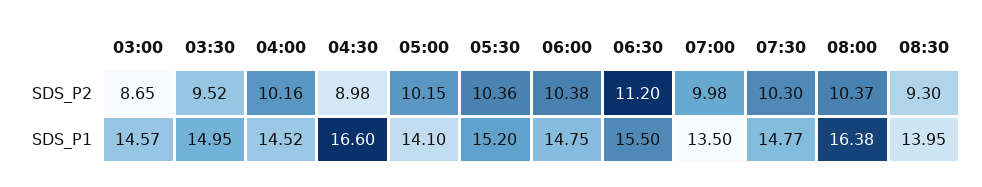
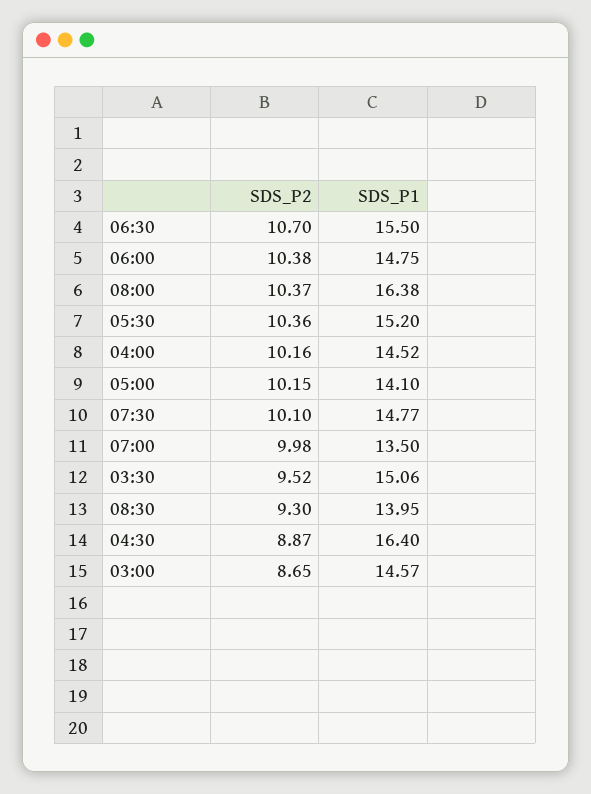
04:30, SDS_P2: 8.98 -> 8.87
06:30, SDS_P2: 11.2 -> 10.7
07:30, SDS_P2: 10.3 -> 10.1
03:30, SDS_P1: 14.95 -> 15.06
04:30, SDS_P1: 16.6 -> 16.4

